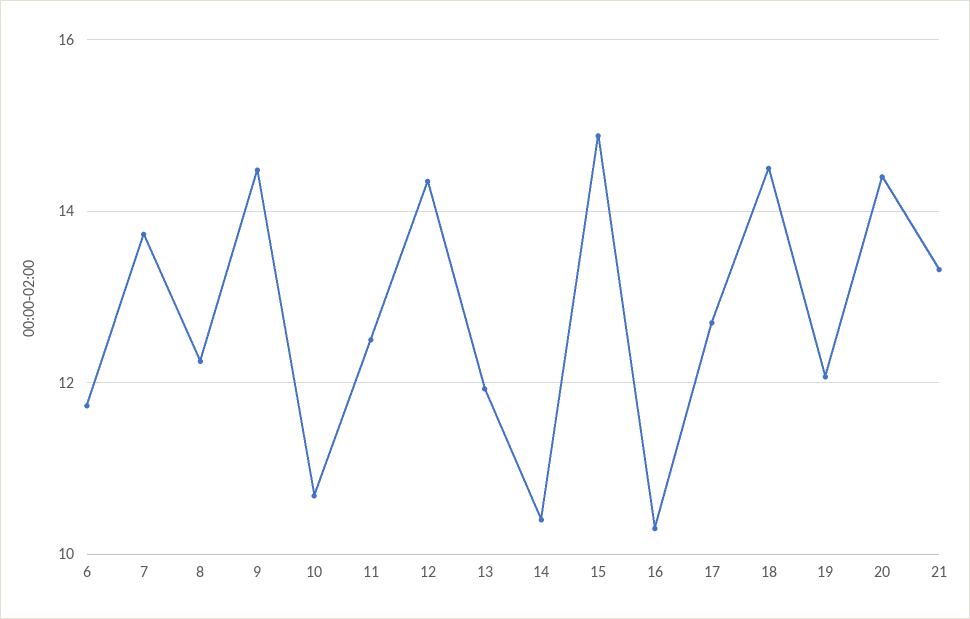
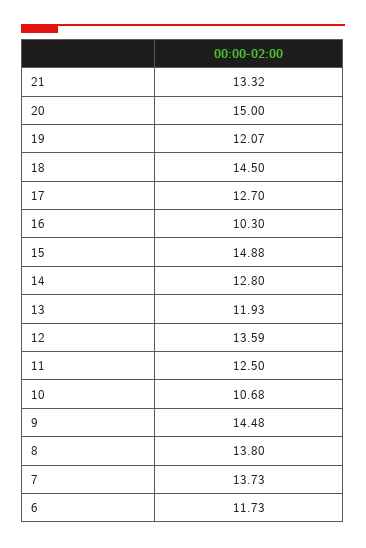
8: 12.2 -> 13.8
12: 14.4 -> 13.59
14: 10.4 -> 12.8
20: 14.4 -> 15

